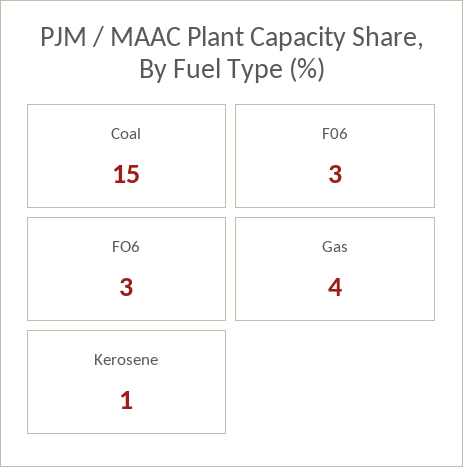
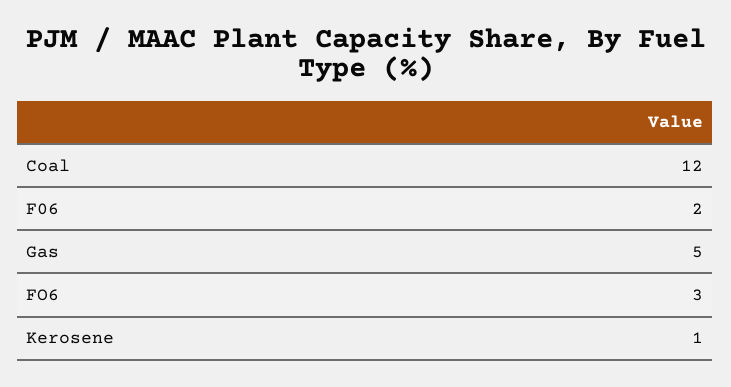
Coal: 15 -> 12
F06: 3 -> 2
Gas: 4 -> 5

